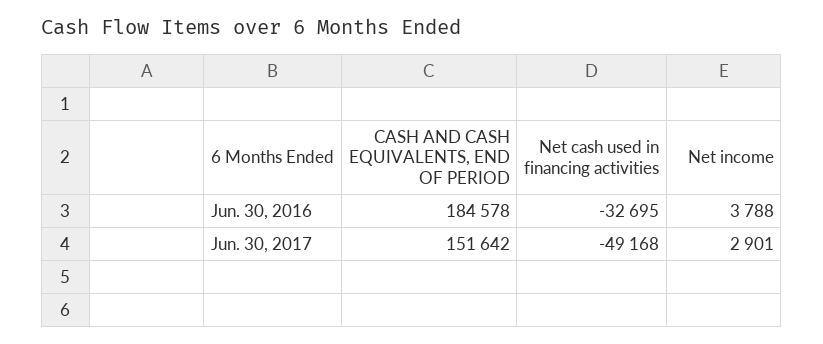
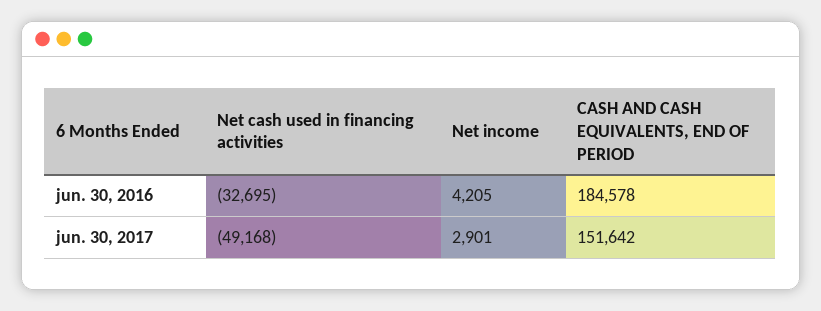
Net income, Jun. 30, 2016: 3788 -> 4205

